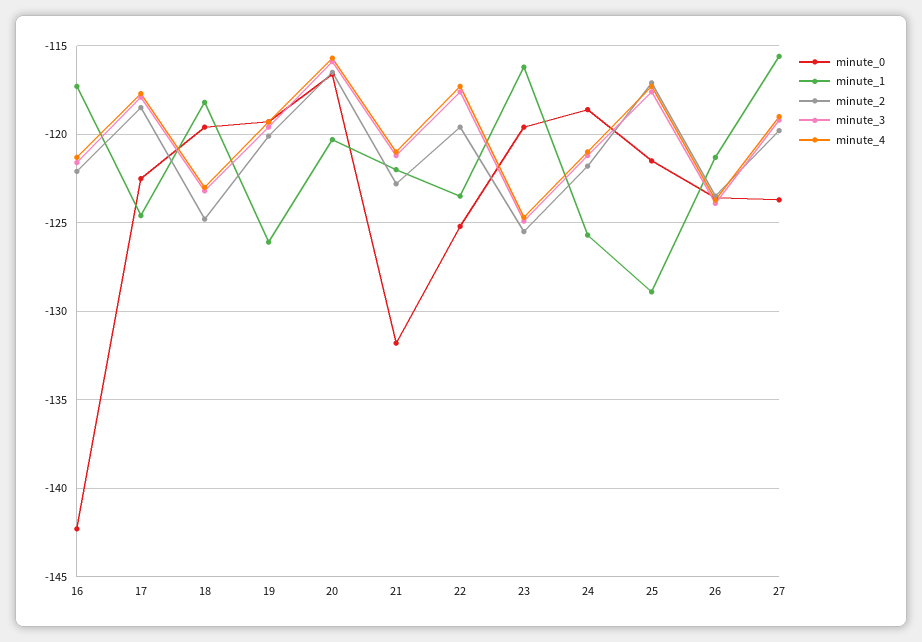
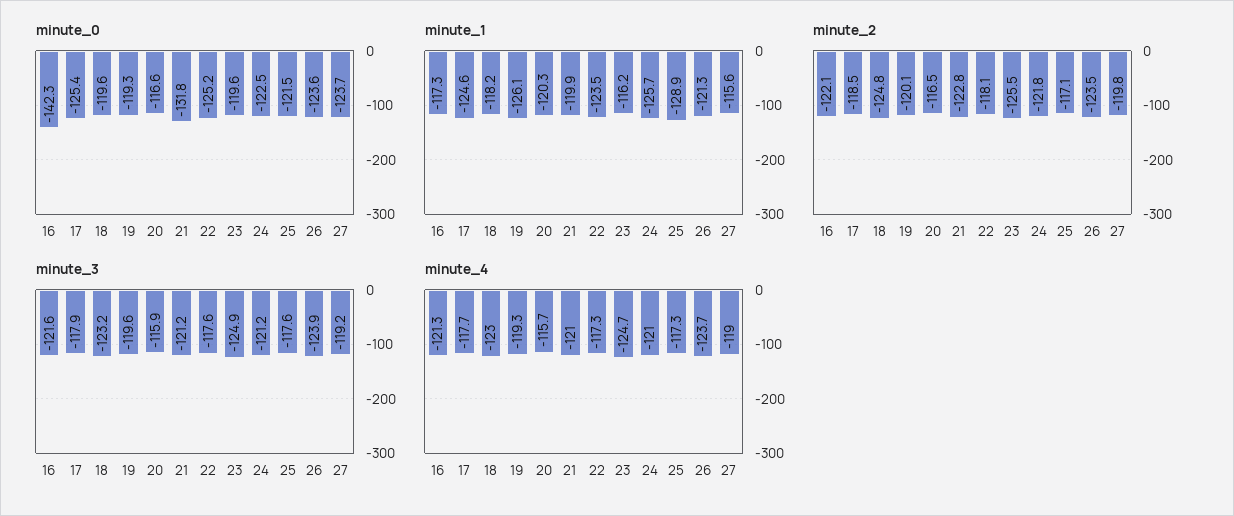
minute_0, 17: -122.5 -> -125.4
minute_1, 21: -122 -> -119.9
minute_2, 22: -119.5 -> -118.1
minute_0, 24: -118.5 -> -122.5

